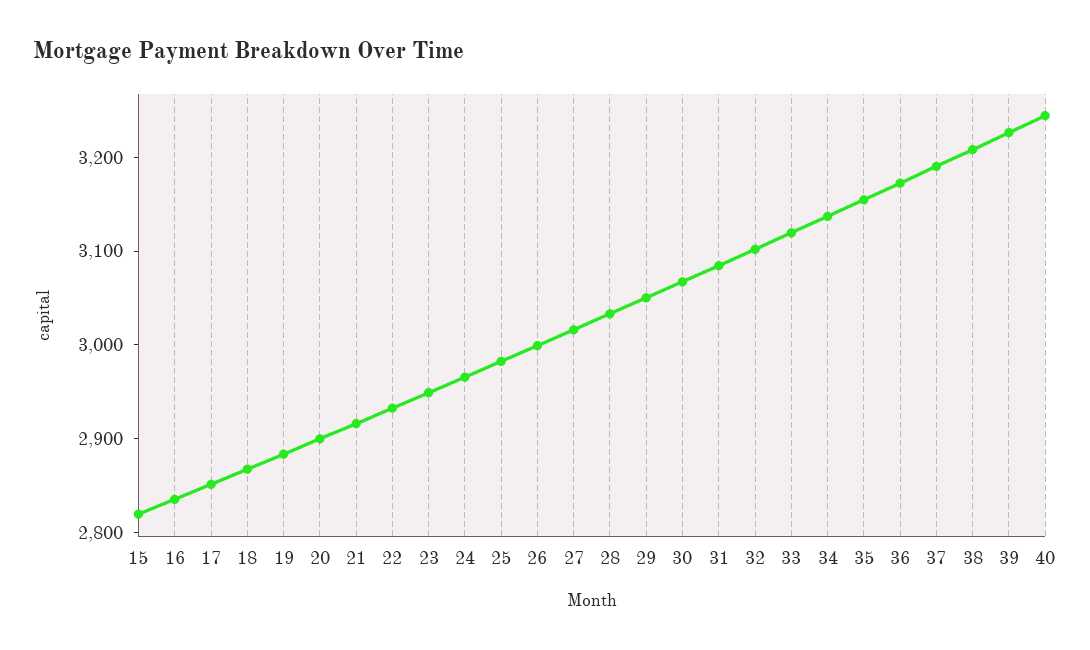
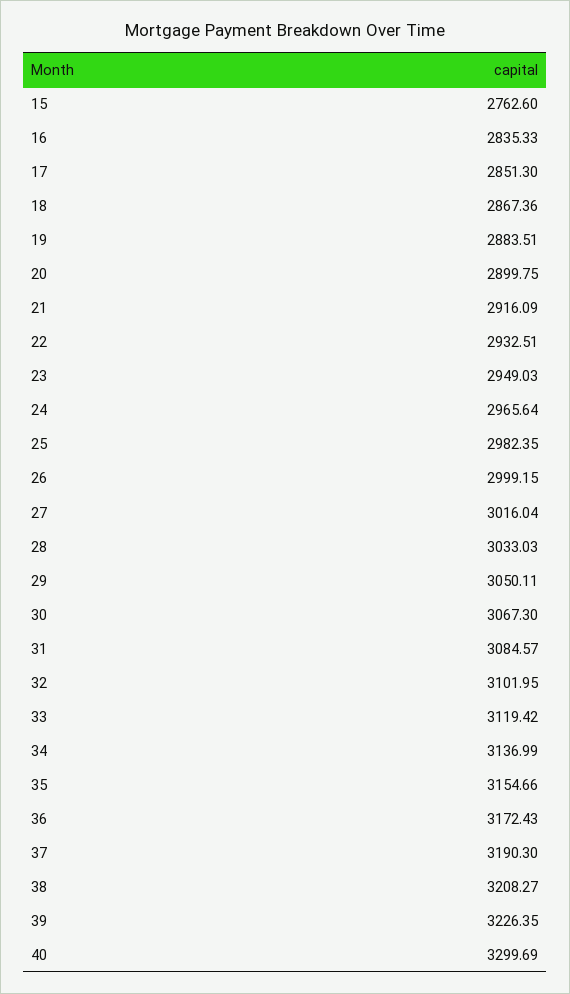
15: 2820 -> 2762.6
40: 3240 -> 3299.69

